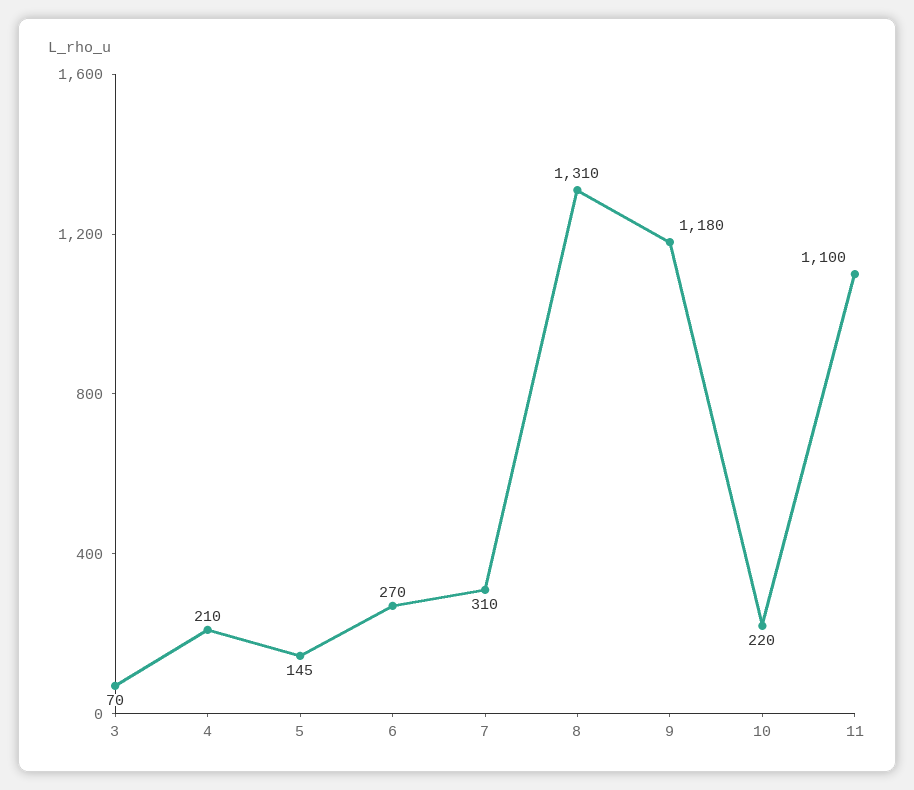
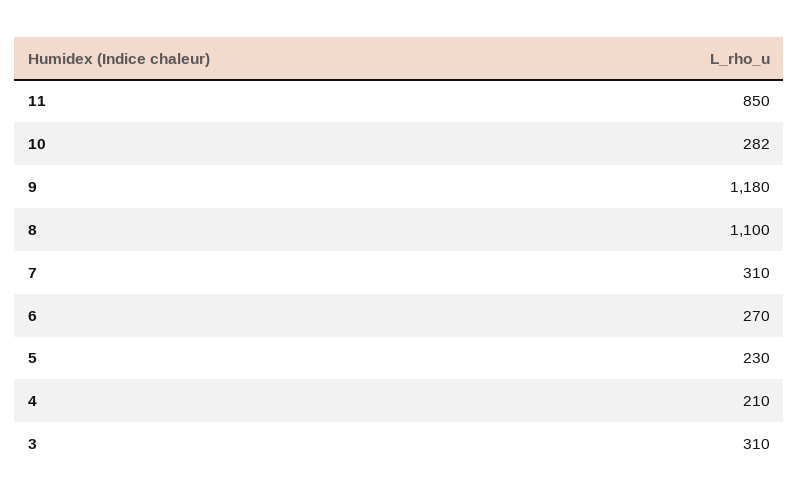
3: 70 -> 310
5: 145 -> 230
8: 1310 -> 1100
10: 220 -> 282
11: 1100 -> 850

